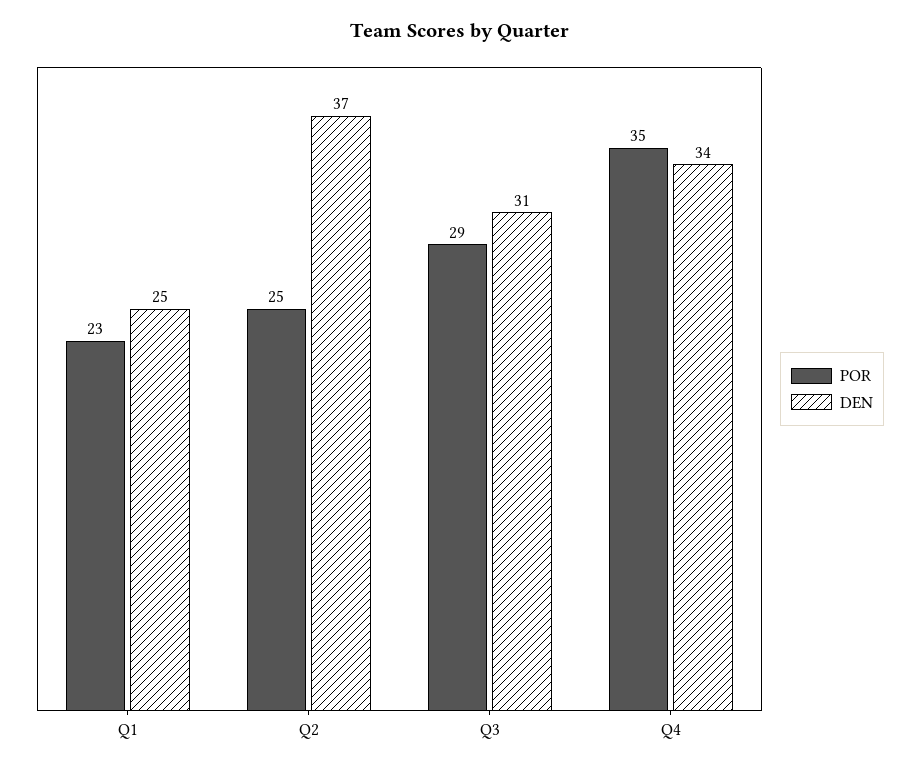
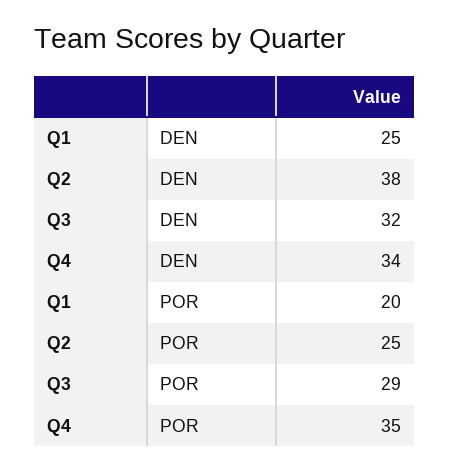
POR, Q1: 23 -> 20
DEN, Q2: 37 -> 38
DEN, Q3: 31 -> 32

